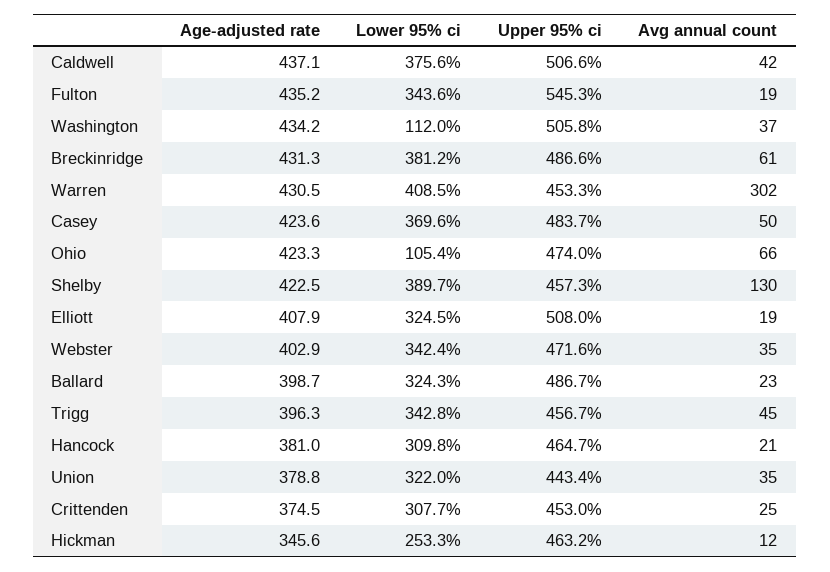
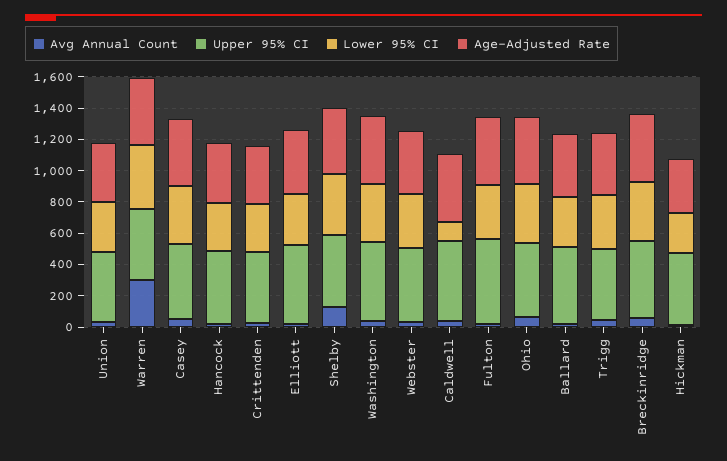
Lower 95% ci, Caldwell: 375.6 -> 100
Lower 95% ci, Washington: 112 -> 400
Lower 95% ci, Ohio: 105.4 -> 400

